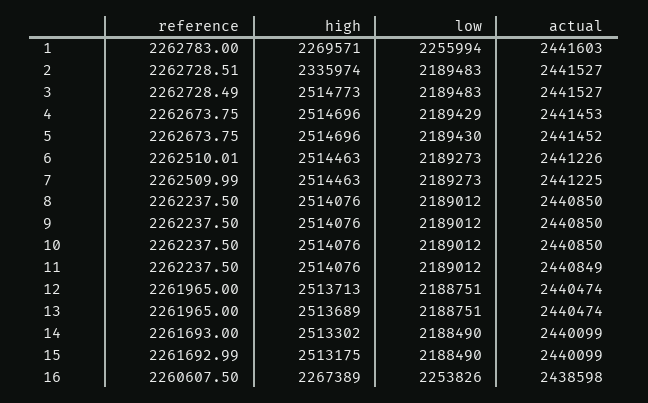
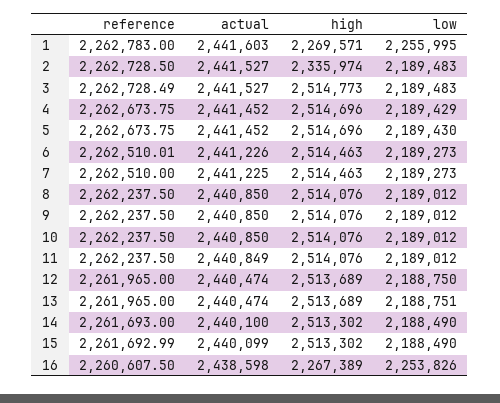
low, 1: 2255994 -> 2255995
reference, 2: 2262728.51 -> 2262728.5
actual, 4: 2441453 -> 2441452
reference, 7: 2262509.99 -> 2262510
high, 12: 2513713 -> 2513689
low, 12: 2188751 -> 2188750
actual, 14: 2440099 -> 2440100
high, 15: 2513175 -> 2513302

